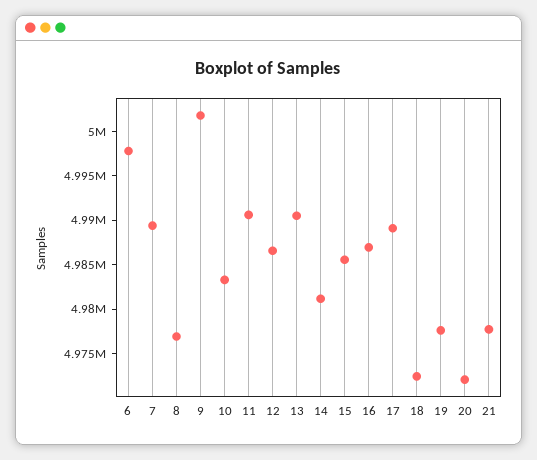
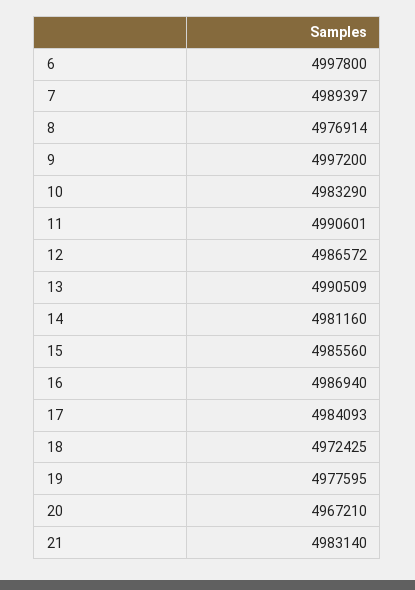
9: 5002000 -> 4997200
17: 4989000 -> 4984093
20: 4972000 -> 4967210
21: 4978000 -> 4983140

